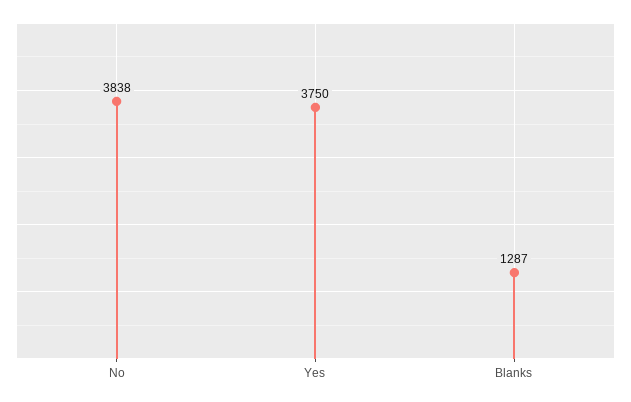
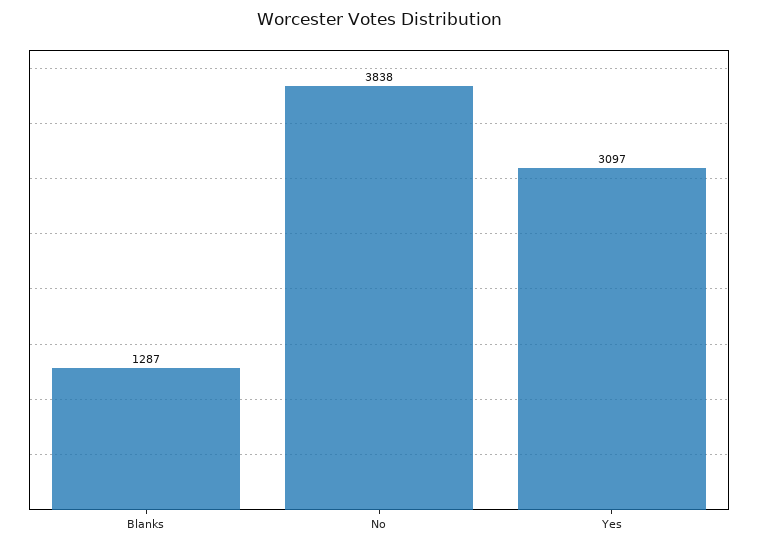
Yes: 3750 -> 3097

